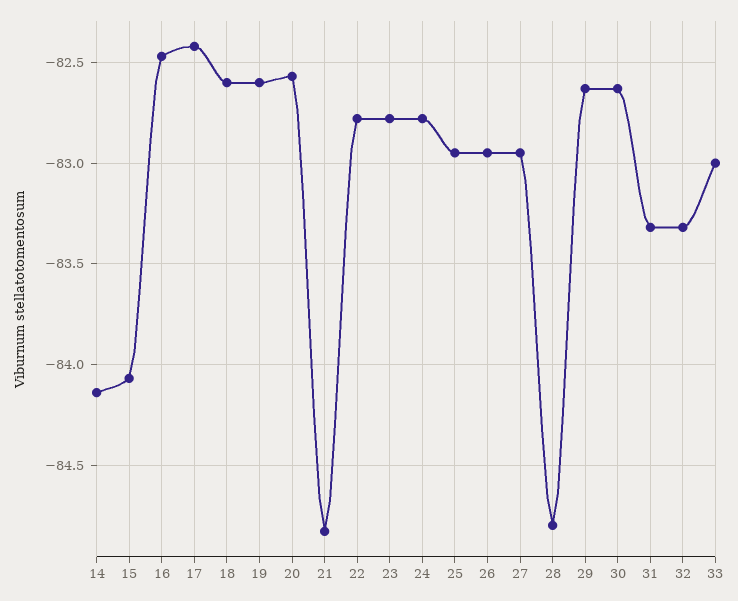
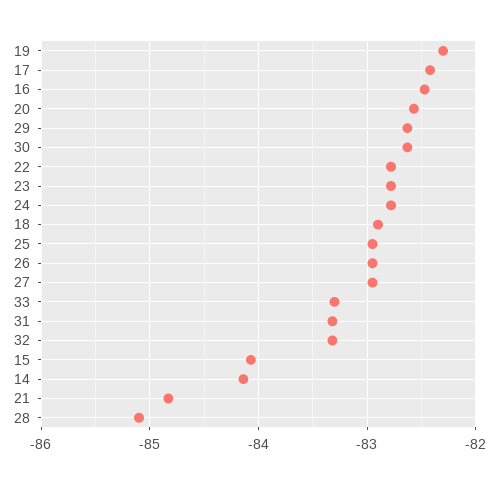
18: -82.6 -> -82.9
19: -82.6 -> -82.3
28: -84.8 -> -85.1
33: -83 -> -83.3

